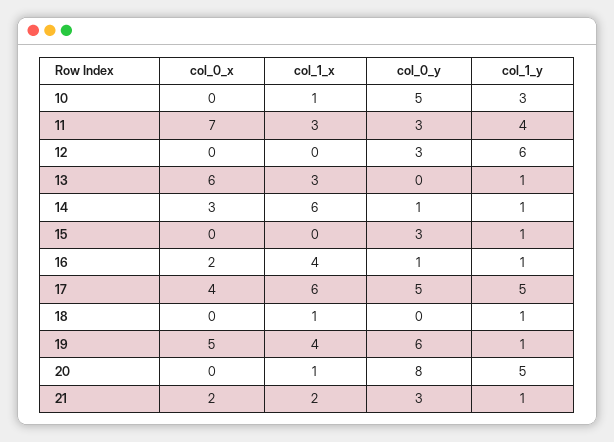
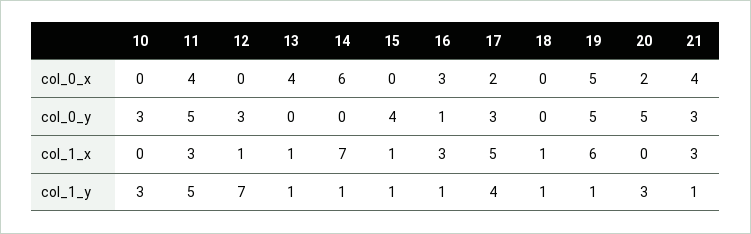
col_1_x, 10: 1 -> 0
col_0_y, 10: 5 -> 3
col_0_x, 11: 7 -> 4
col_0_y, 11: 3 -> 5
col_1_y, 11: 4 -> 5
col_1_x, 12: 0 -> 1
col_1_y, 12: 6 -> 7
col_0_x, 13: 6 -> 4
col_1_x, 13: 3 -> 1
col_0_x, 14: 3 -> 6
col_1_x, 14: 6 -> 7
col_0_y, 14: 1 -> 0
col_1_x, 15: 0 -> 1
col_0_y, 15: 3 -> 4
col_0_x, 16: 2 -> 3
col_1_x, 16: 4 -> 3
col_0_x, 17: 4 -> 2
col_1_x, 17: 6 -> 5
col_0_y, 17: 5 -> 3
col_1_y, 17: 5 -> 4
col_1_x, 19: 4 -> 6
col_0_y, 19: 6 -> 5
col_0_x, 20: 0 -> 2
col_1_x, 20: 1 -> 0
col_0_y, 20: 8 -> 5
col_1_y, 20: 5 -> 3
col_0_x, 21: 2 -> 4
col_1_x, 21: 2 -> 3

